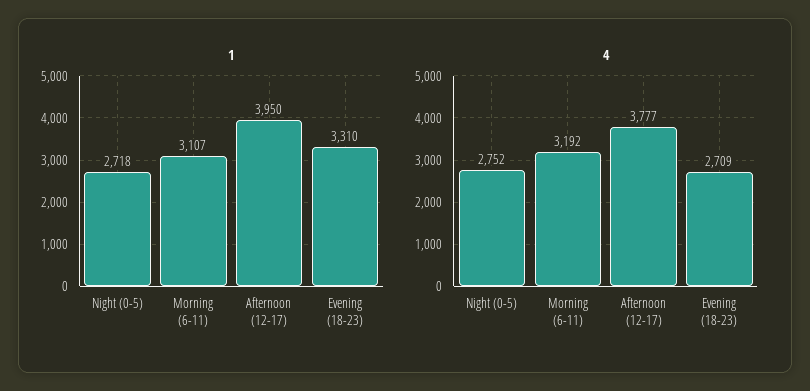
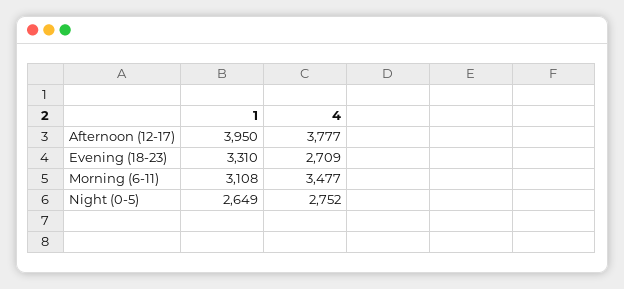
1, Night (0-5): 2718 -> 2649
1, Morning (6-11): 3107 -> 3108
4, Morning (6-11): 3192 -> 3477

